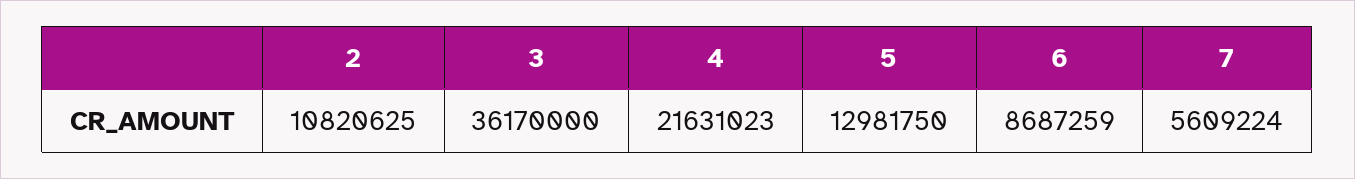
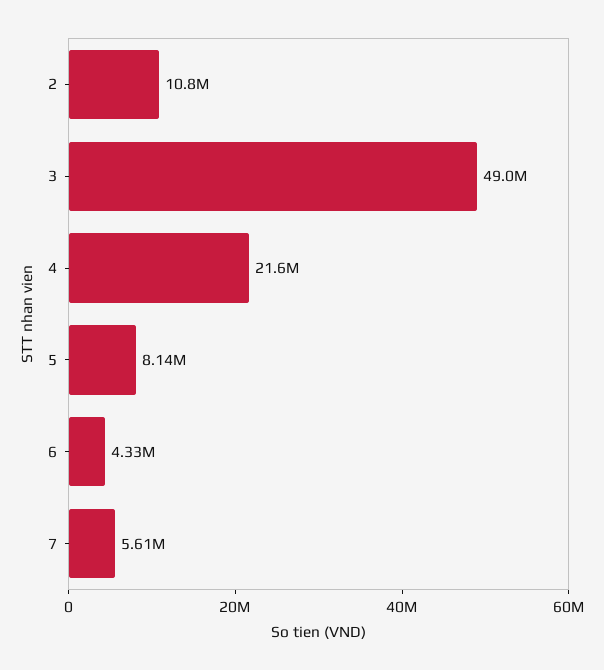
3: 36170000 -> 49000000
5: 12981750 -> 8140000
6: 8687259 -> 4330000

